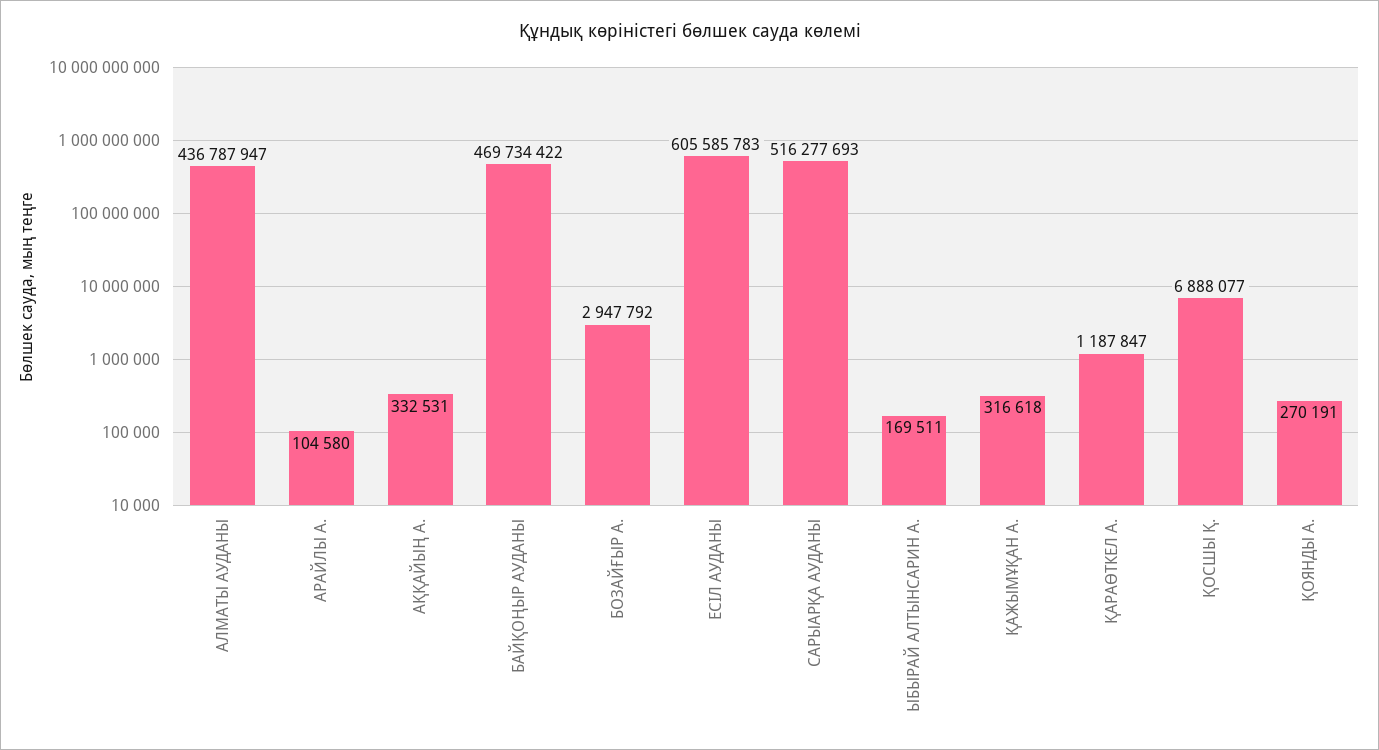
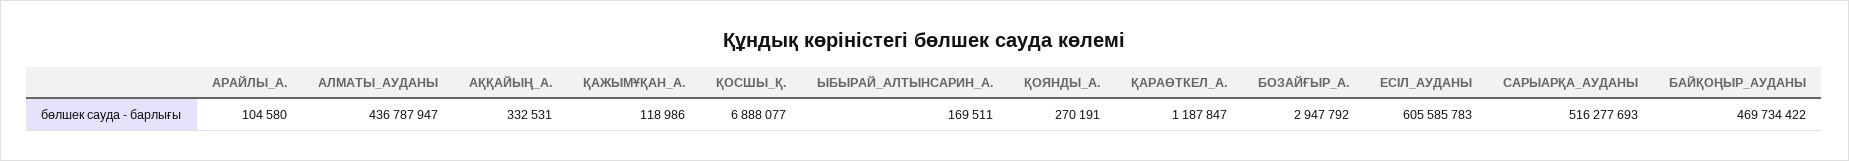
ҚАЖЫМҰҚАН А.: 316618 -> 118986

